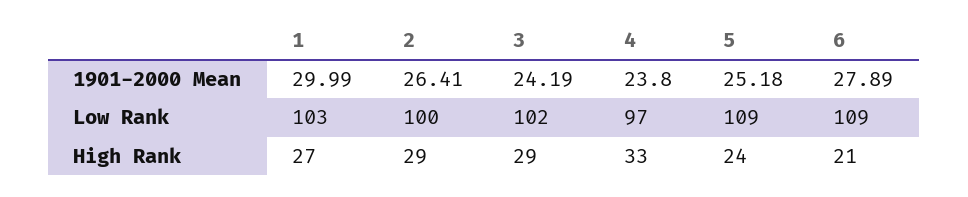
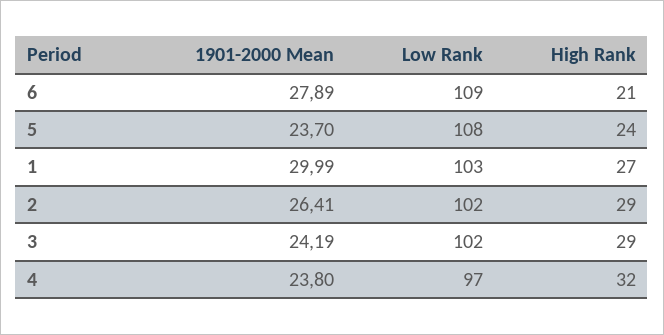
5, 1901-2000 Mean: 25.18 -> 23.7
2, Low Rank: 100 -> 102
5, Low Rank: 109 -> 108
4, High Rank: 33 -> 32

